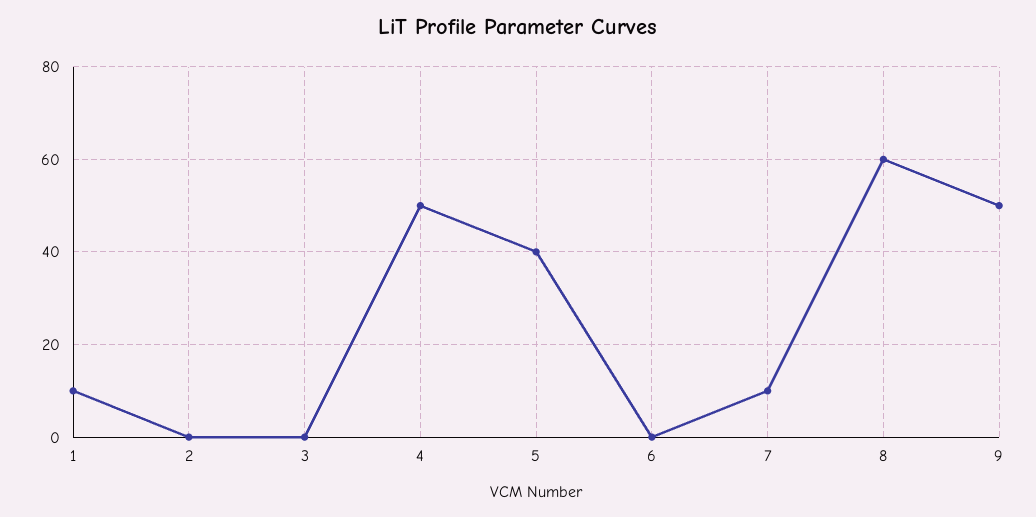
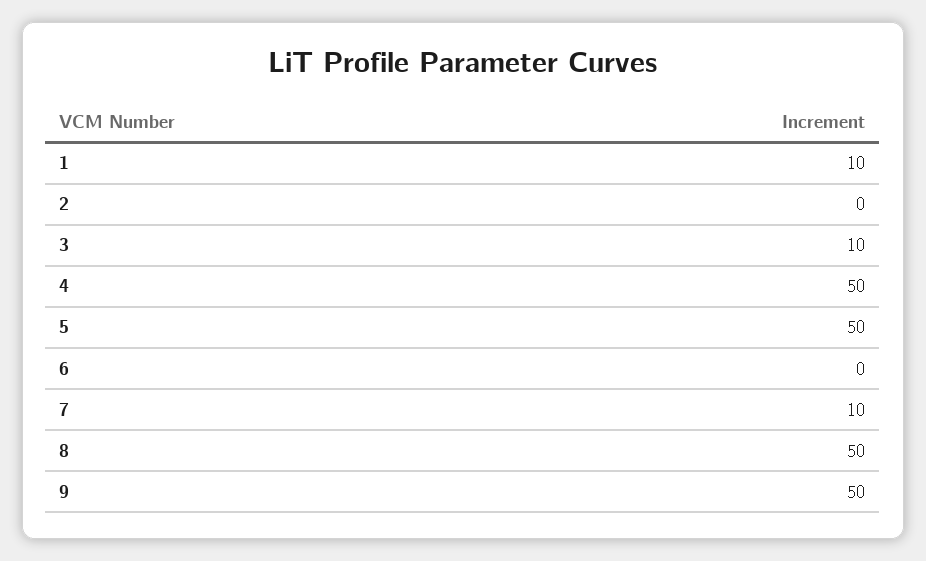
3: 0 -> 10
5: 40 -> 50
8: 60 -> 50

